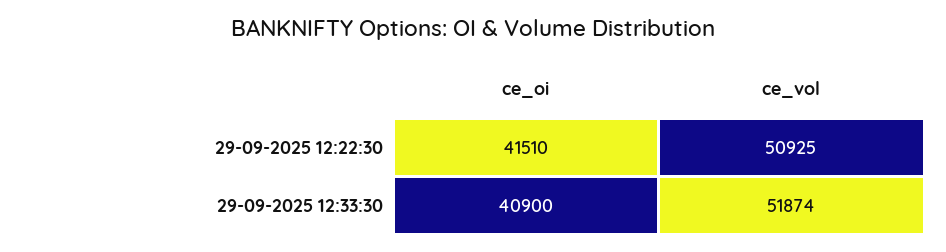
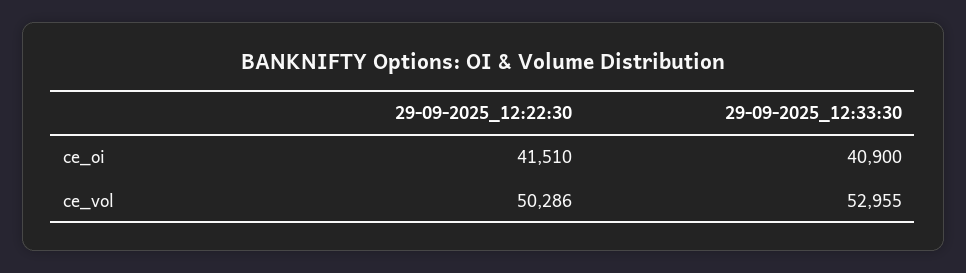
ce_vol, 29-09-2025 12:22:30: 50925 -> 50286
ce_vol, 29-09-2025 12:33:30: 51874 -> 52955

